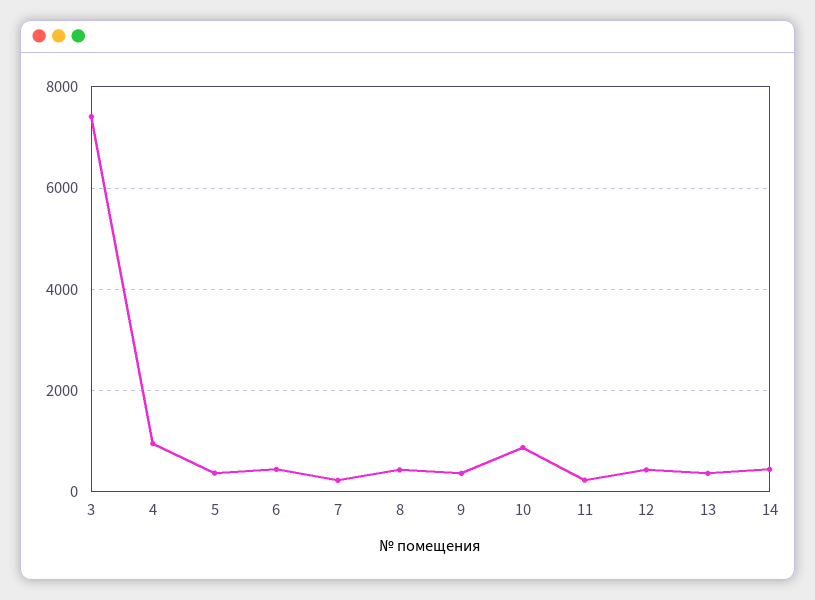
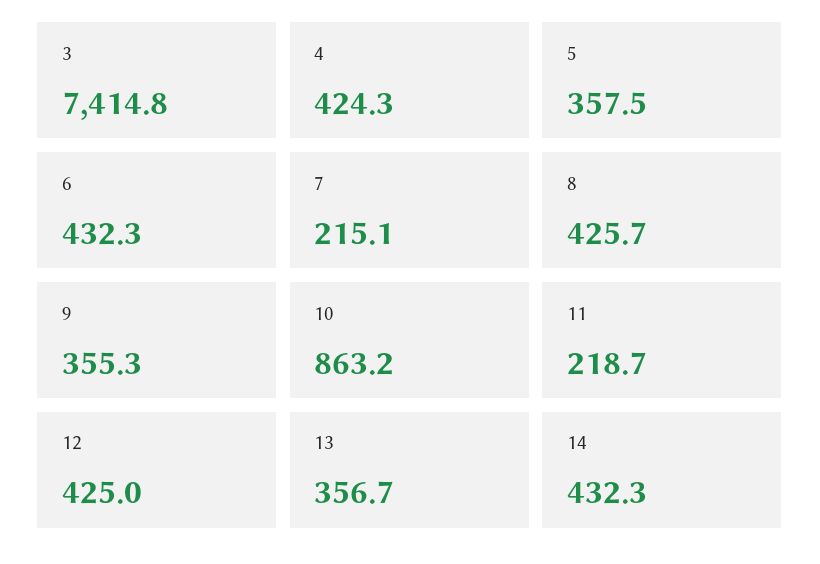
4: 1000 -> 424.3

